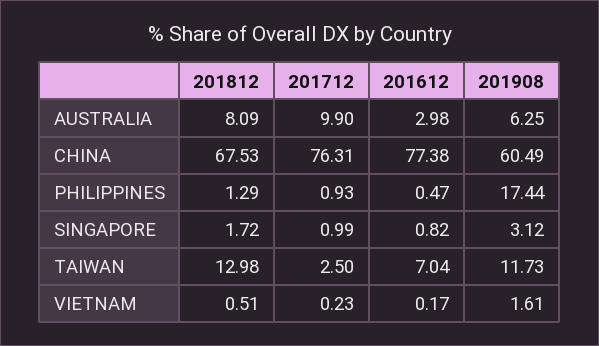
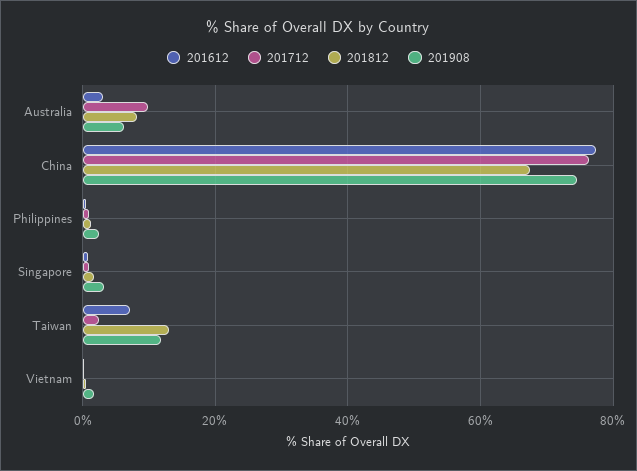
201908, CHINA: 60.49 -> 74
201908, PHILIPPINES: 17.44 -> 2

